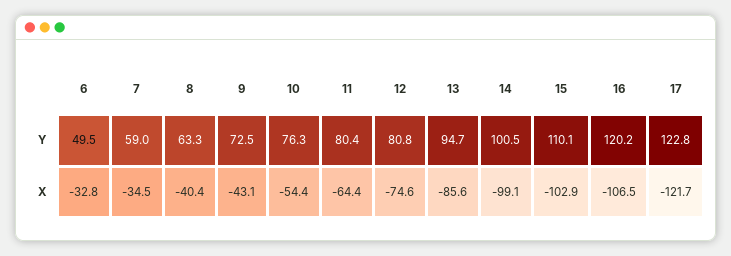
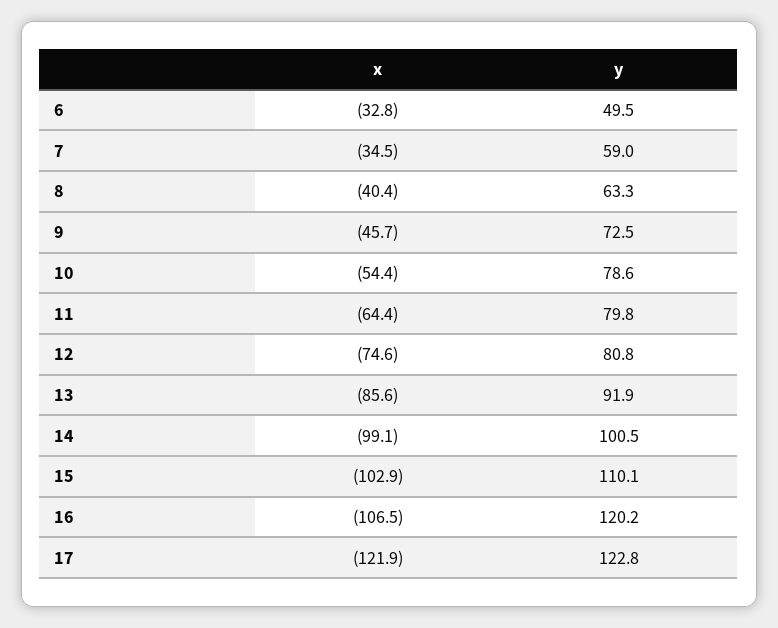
10, Y: 76.3 -> 78.6
11, Y: 80.4 -> 79.8
13, Y: 94.7 -> 91.9
9, X: -43.1 -> -45.7
17, X: -121.7 -> -121.9

